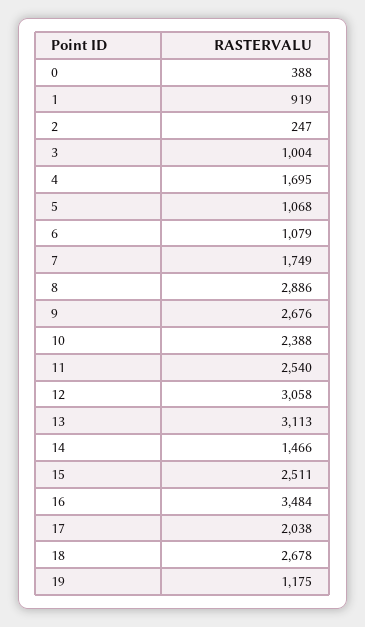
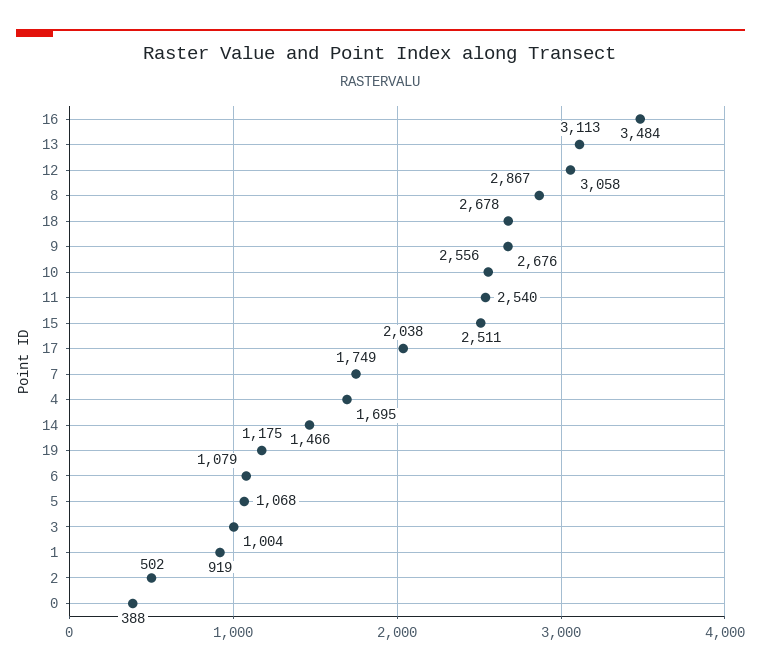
2: 247 -> 502
8: 2886 -> 2867
10: 2388 -> 2556

